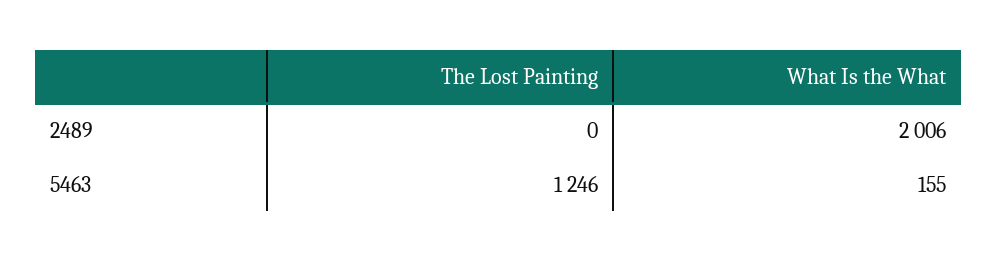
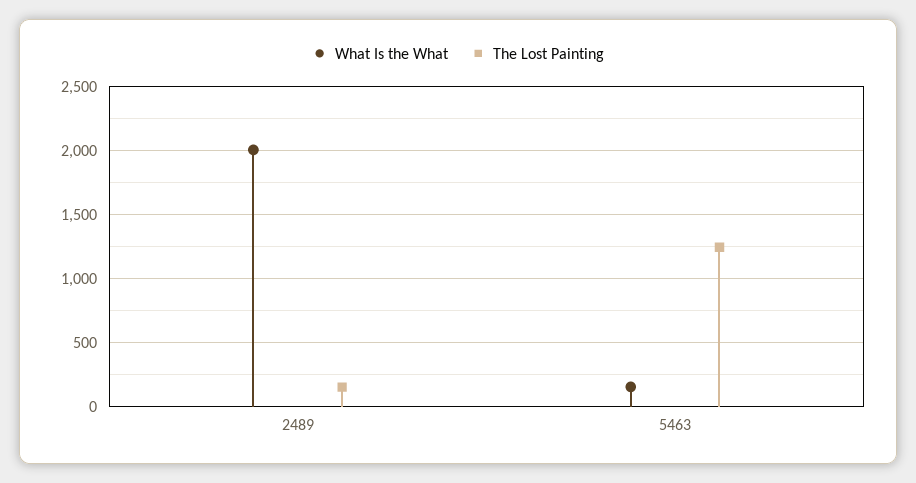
The Lost Painting, 2489: 0 -> 150

